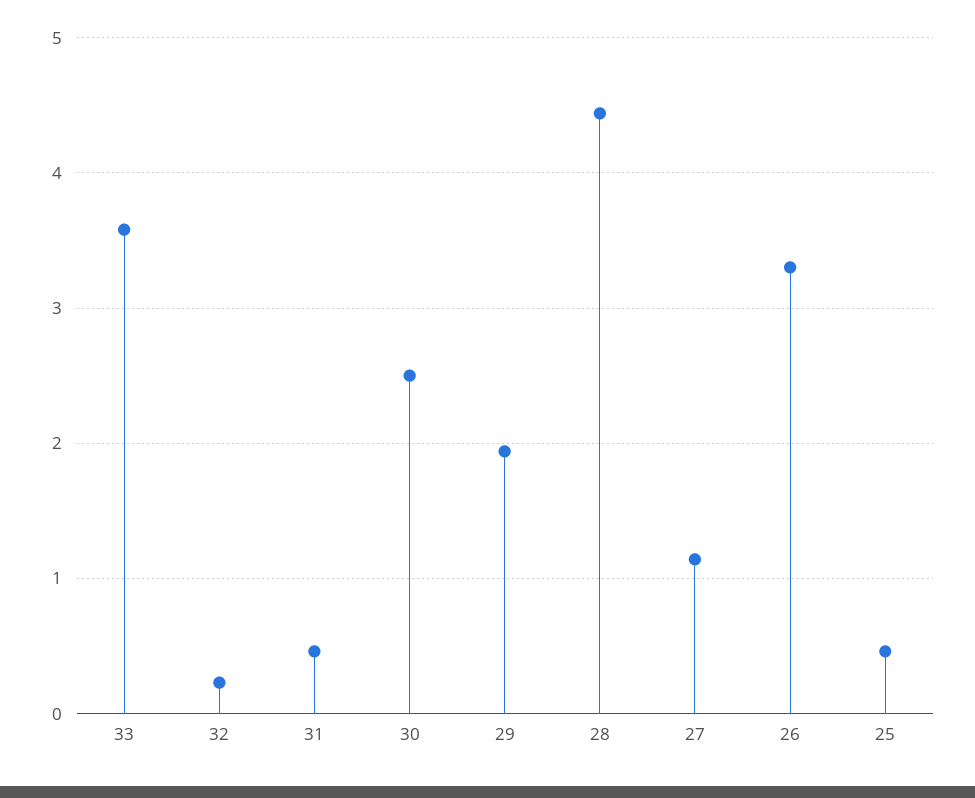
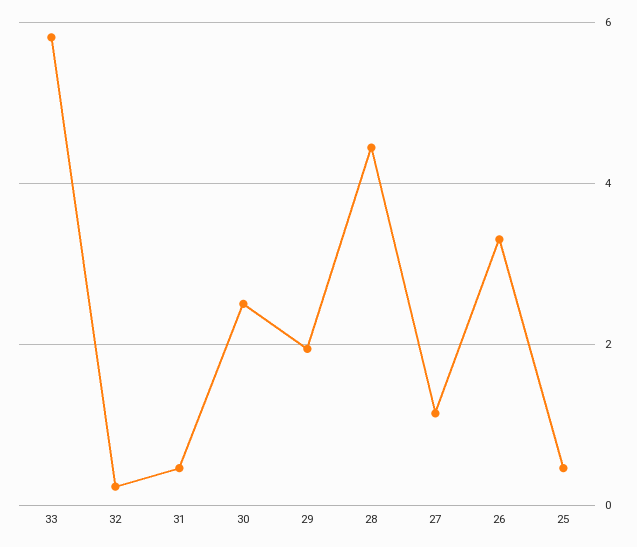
33: 3.6 -> 5.8

